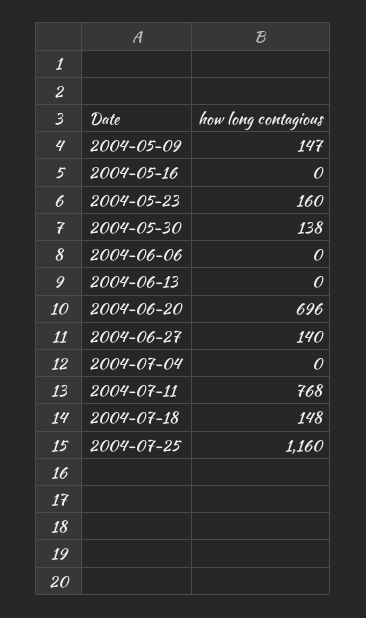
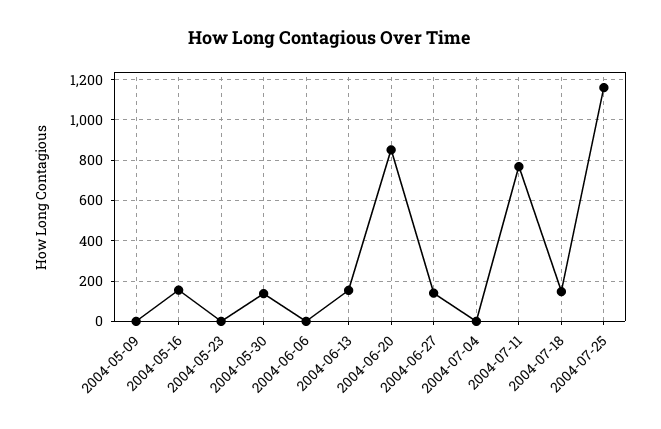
2004-05-09: 147 -> 0
2004-05-16: 0 -> 150
2004-05-23: 160 -> 0
2004-06-13: 0 -> 150
2004-06-20: 696 -> 850

